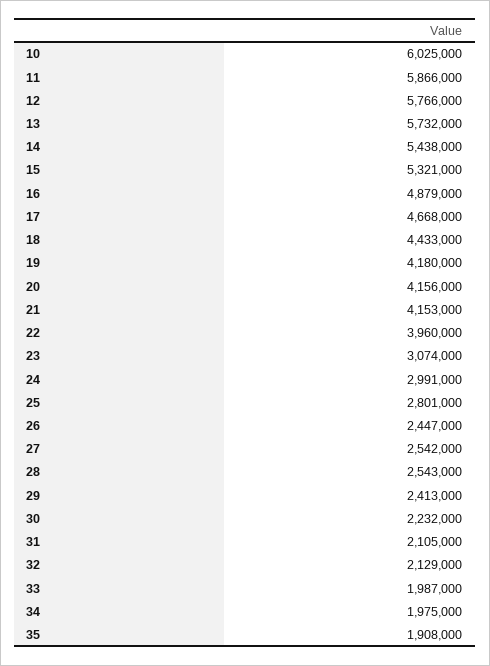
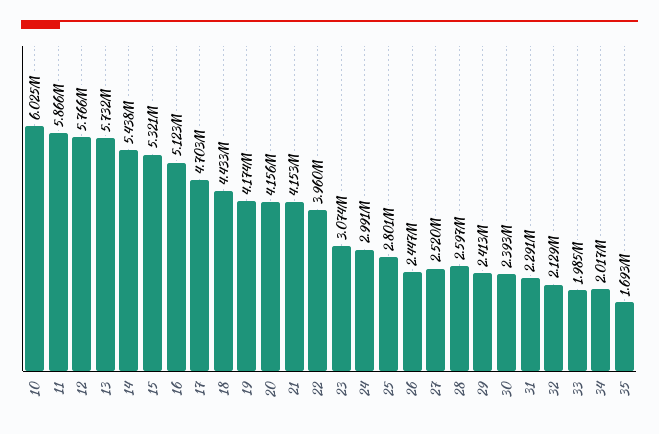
16: 4879000 -> 5123000
17: 4668000 -> 4703000
19: 4180000 -> 4174000
27: 2542000 -> 2520000
28: 2543000 -> 2597000
30: 2232000 -> 2393000
31: 2105000 -> 2291000
33: 1987000 -> 1985000
34: 1975000 -> 2017000
35: 1908000 -> 1693000

